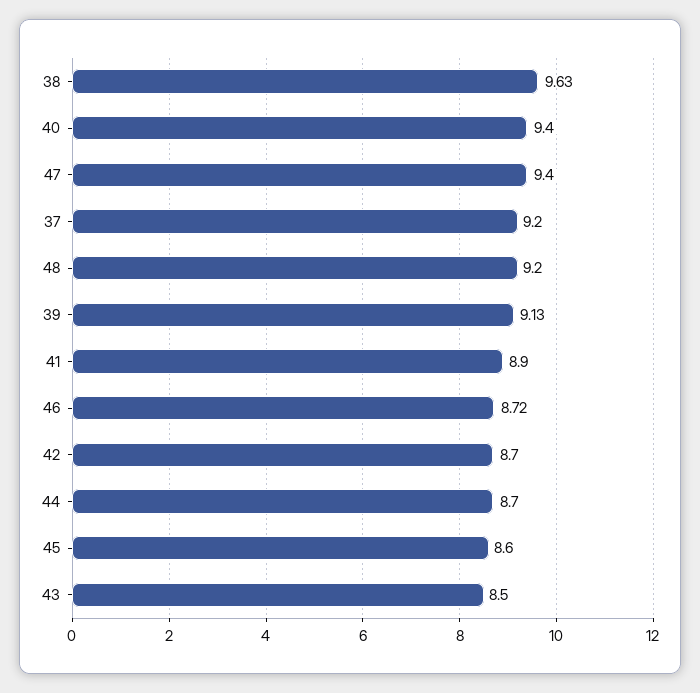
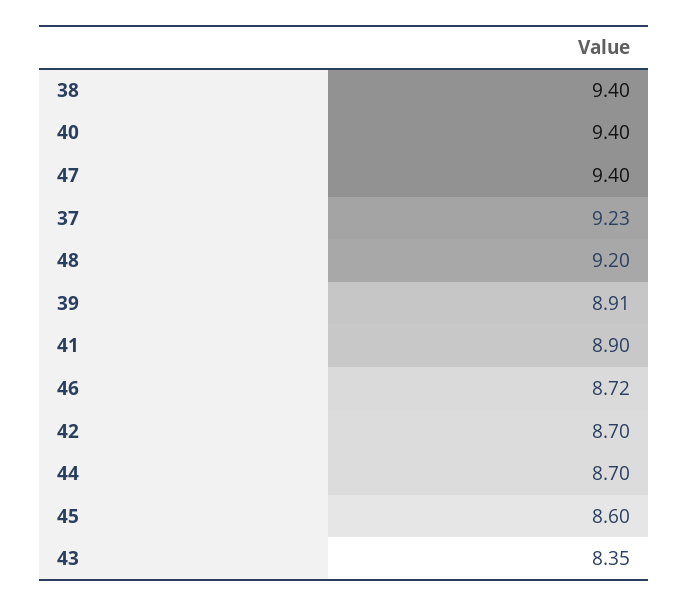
38: 9.63 -> 9.4
37: 9.2 -> 9.23
39: 9.13 -> 8.91
43: 8.5 -> 8.35

